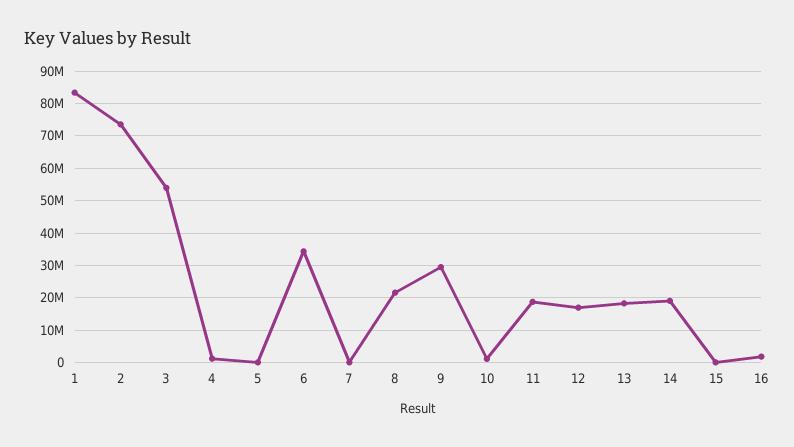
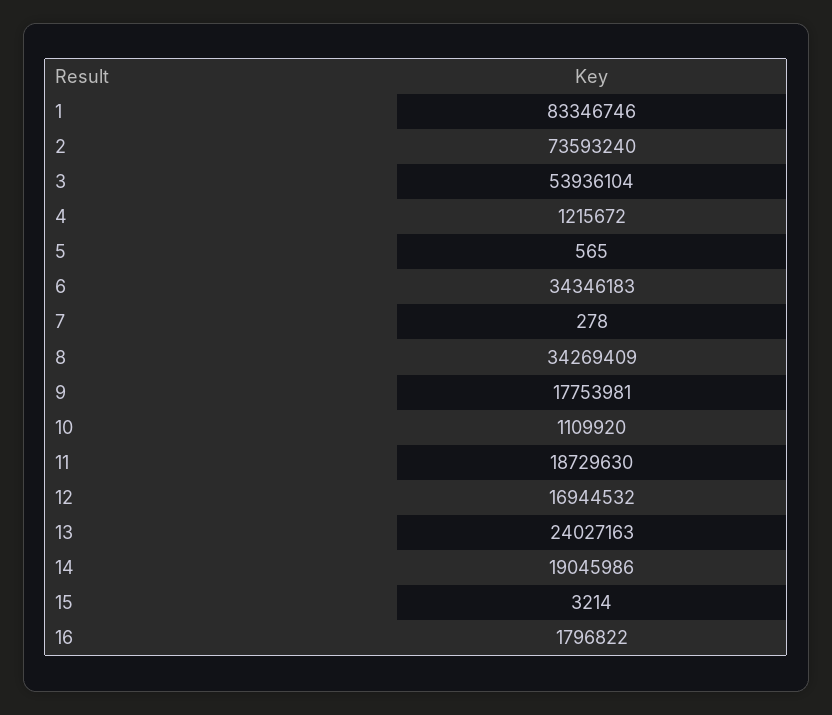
8: 22000000 -> 34269409
9: 30000000 -> 17753981
13: 18000000 -> 24027163

